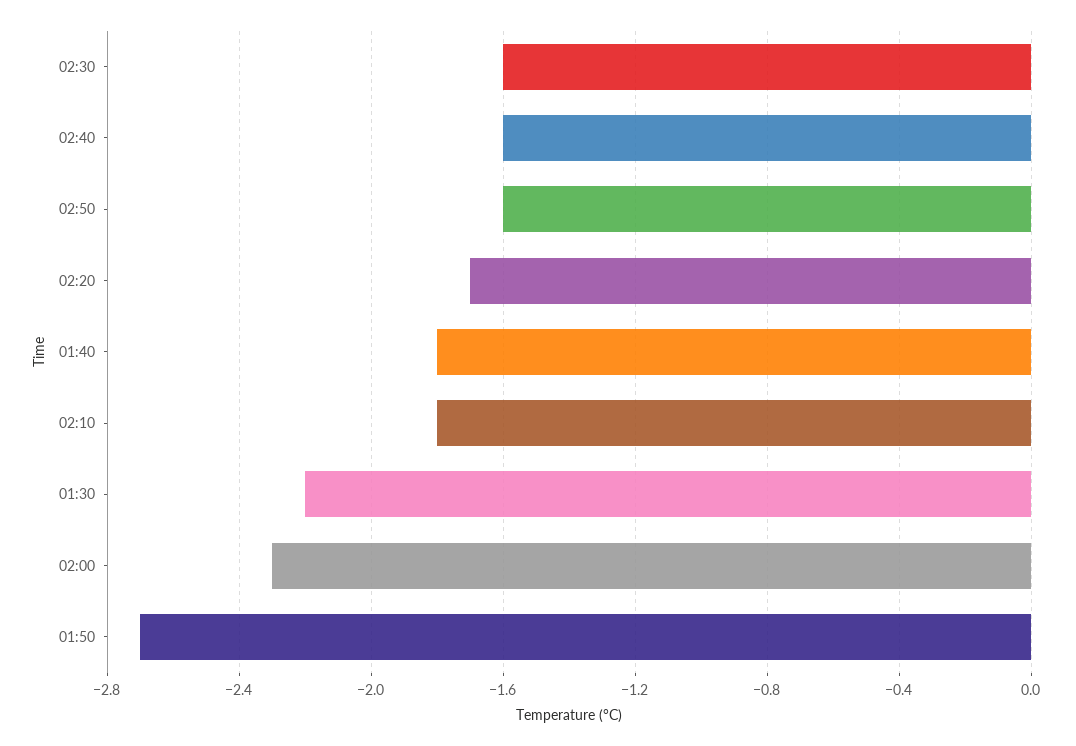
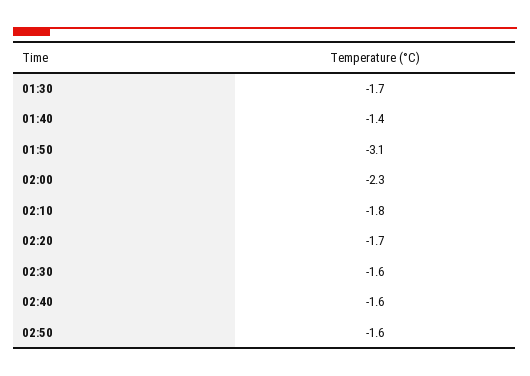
01:40: -1.8 -> -1.4
01:30: -2.2 -> -1.7
01:50: -2.7 -> -3.1

